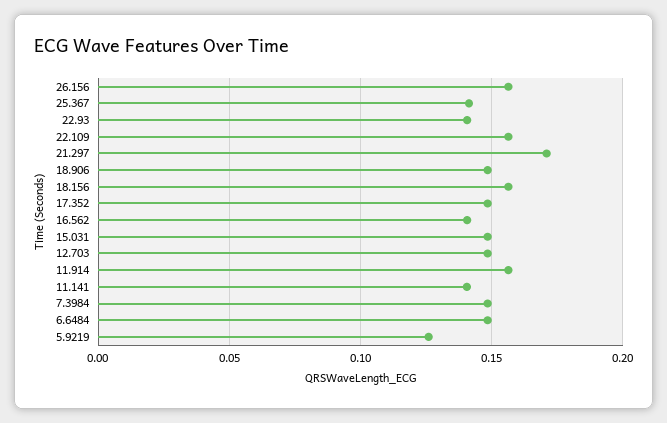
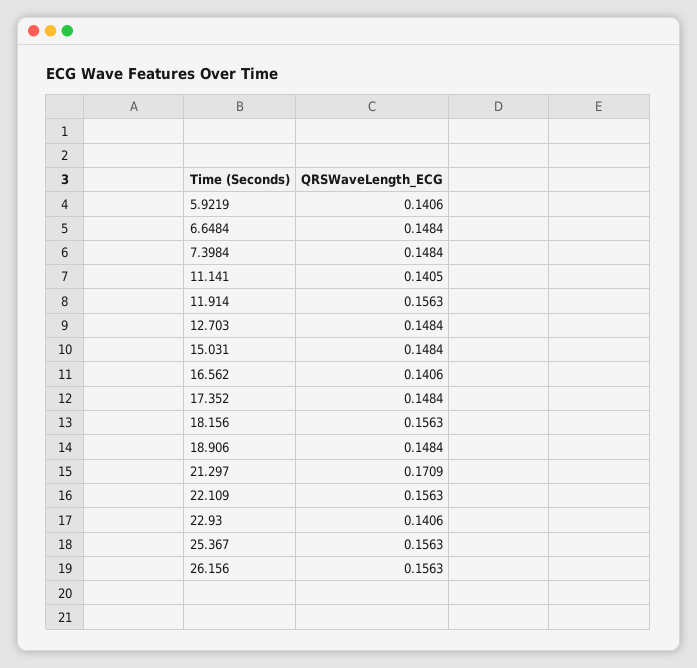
25.367: 0.14 -> 0.1563
5.9219: 0.125 -> 0.1406

